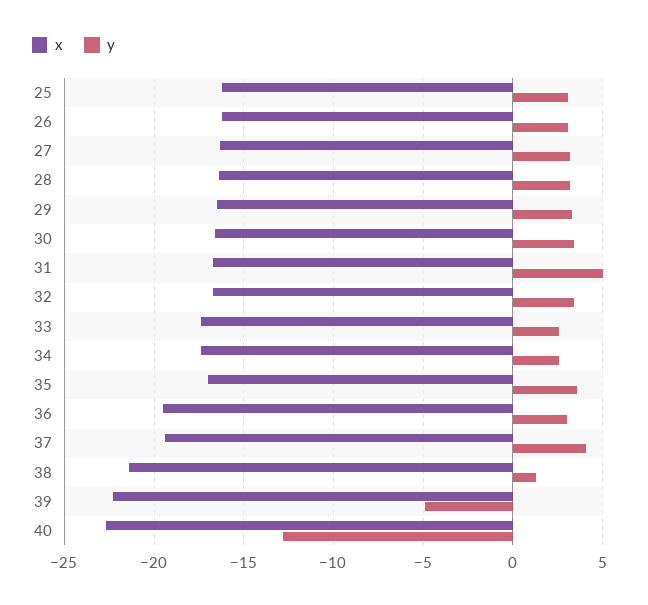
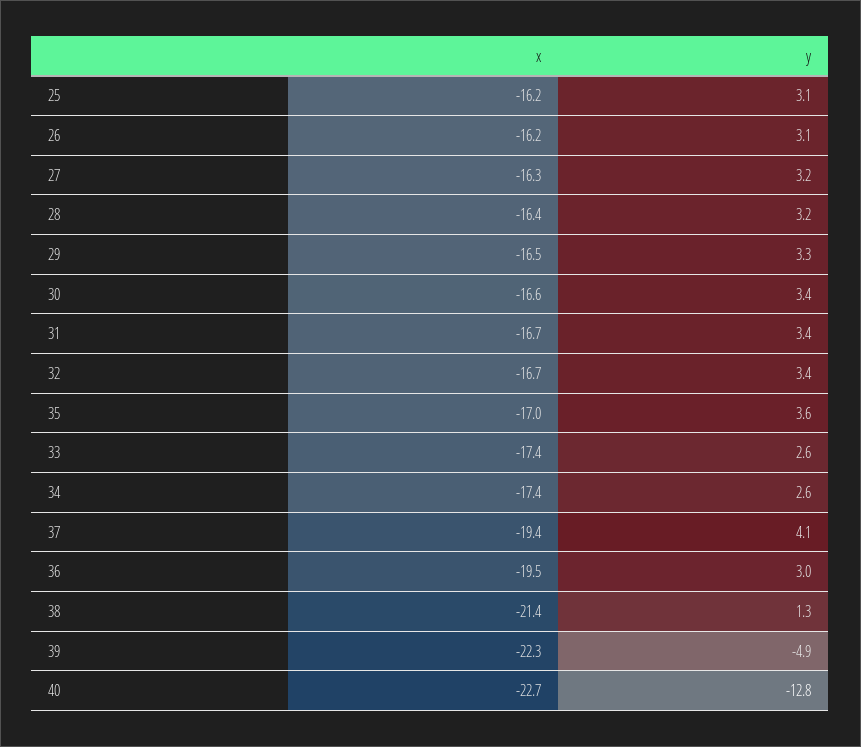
y, 31: 5 -> 3.4

